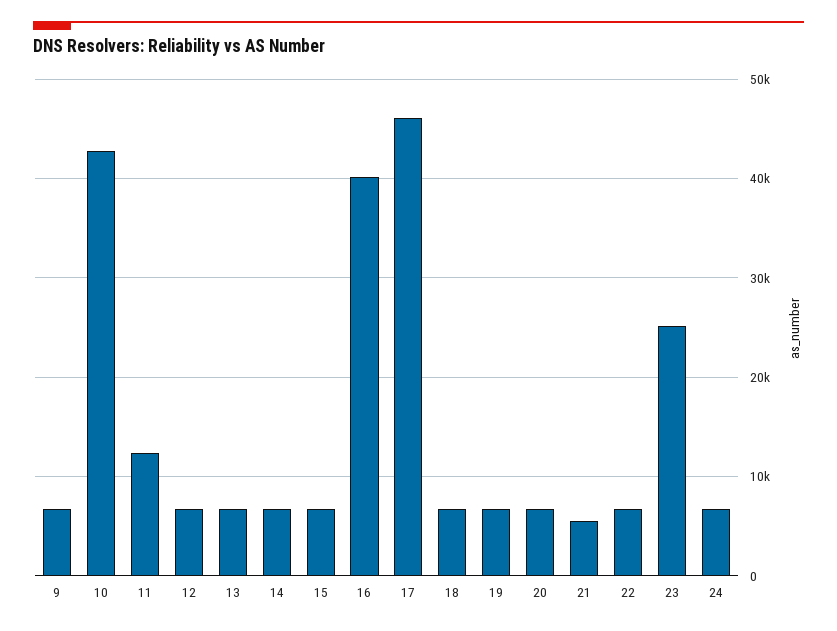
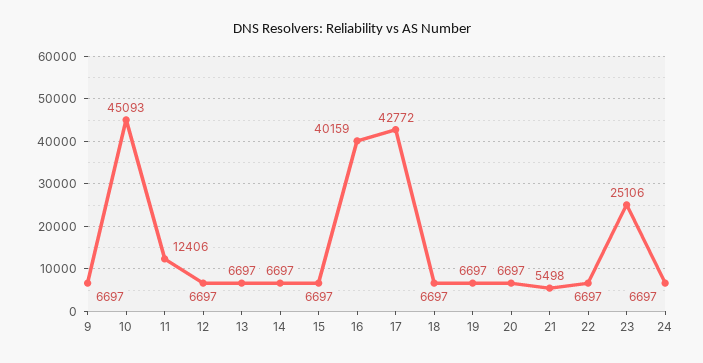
10: 43000 -> 45093
17: 46000 -> 42772

